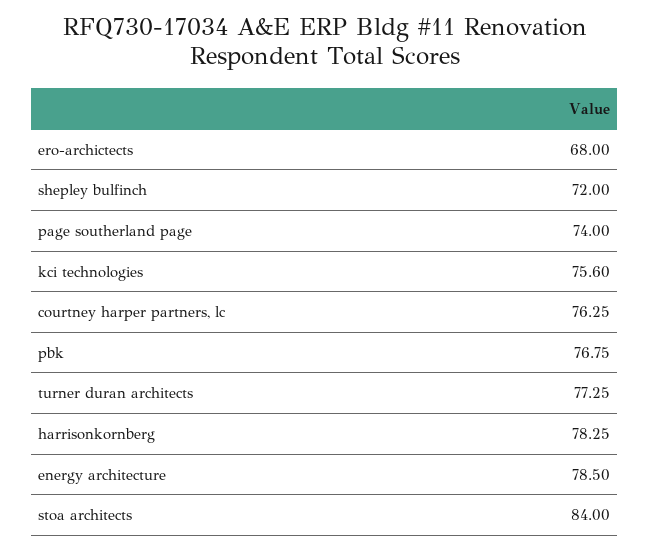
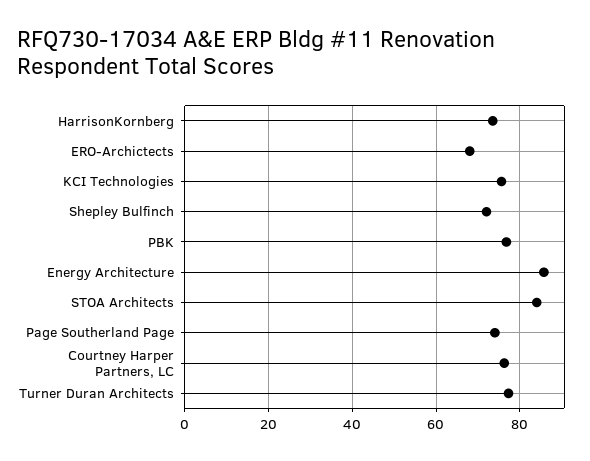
harrisonkornberg: 78.25 -> 74
energy architecture: 78.5 -> 86

